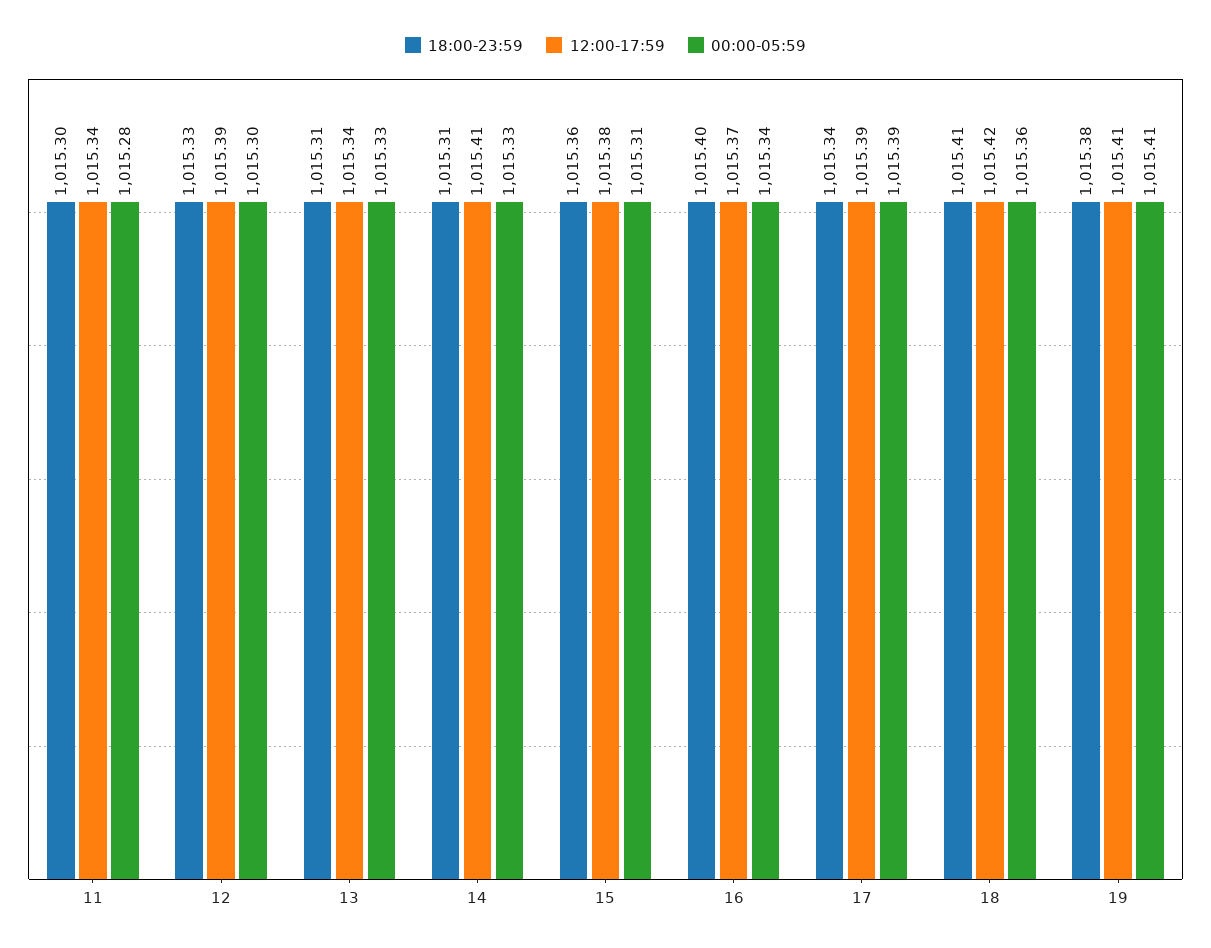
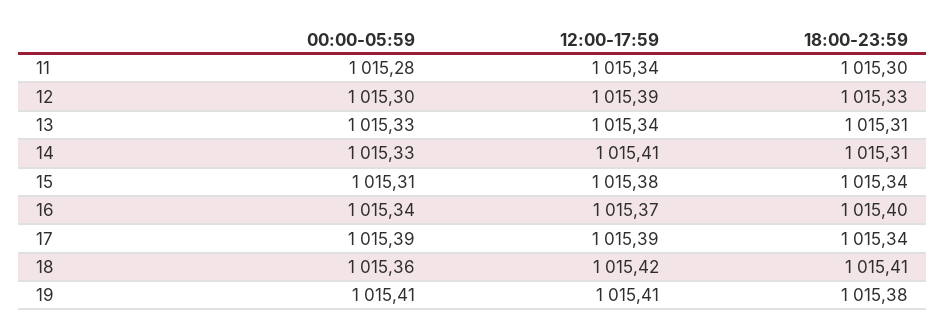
18:00-23:59, 15: 1015.36 -> 1015.34

